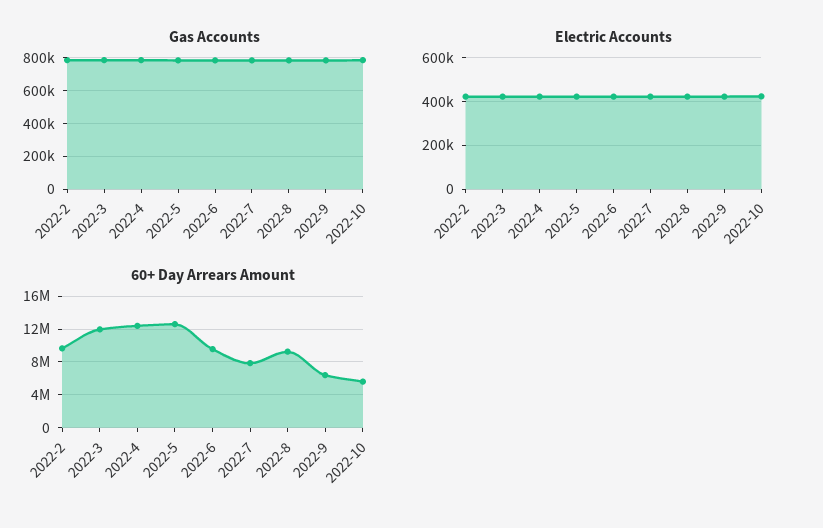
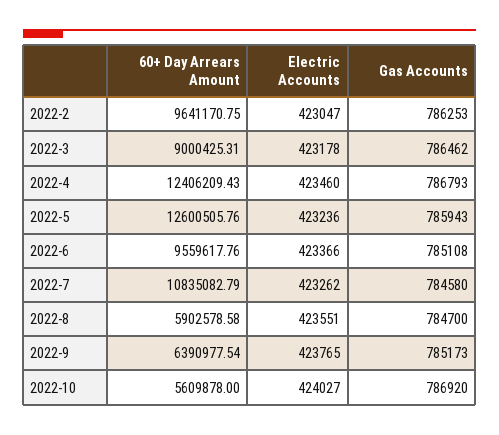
60+ Day Arrears Amount, 2022-3: 12000000 -> 9000425.31
60+ Day Arrears Amount, 2022-7: 8000000 -> 10835082.79
60+ Day Arrears Amount, 2022-8: 9000000 -> 5902578.58

